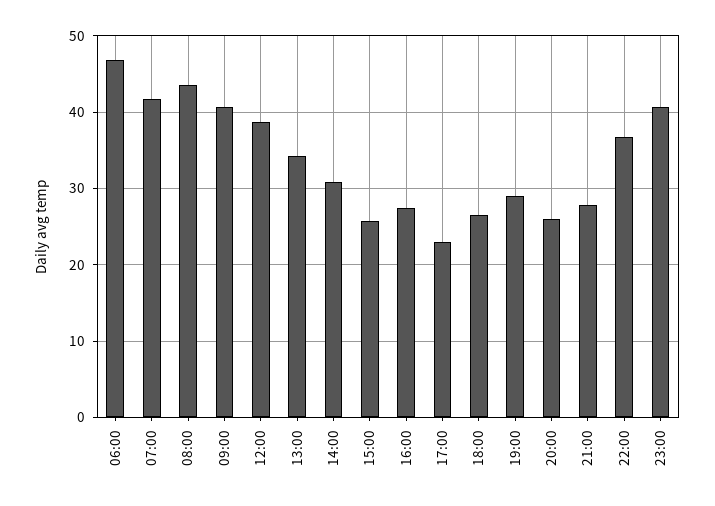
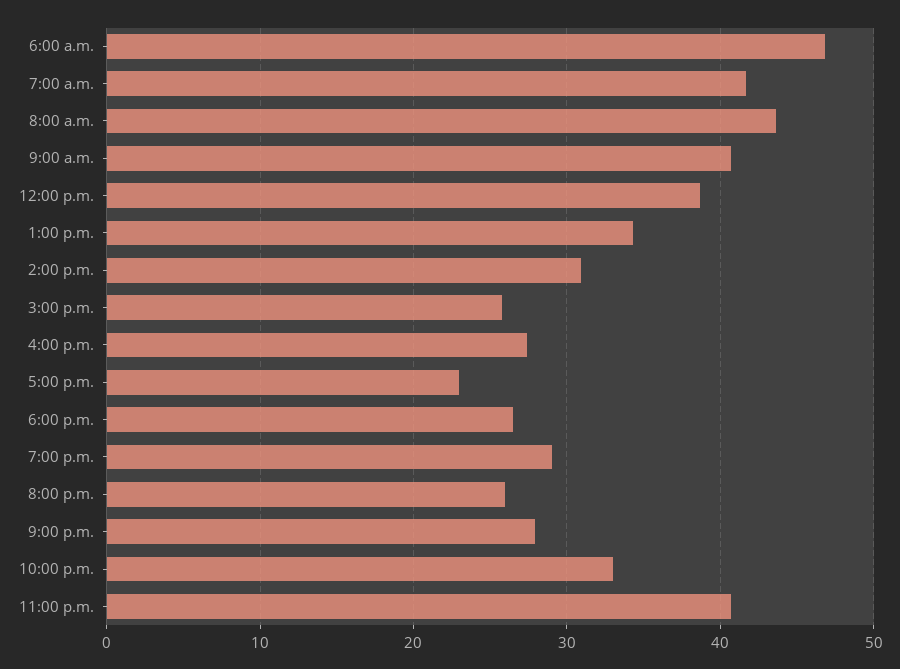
22:00: 37 -> 33

